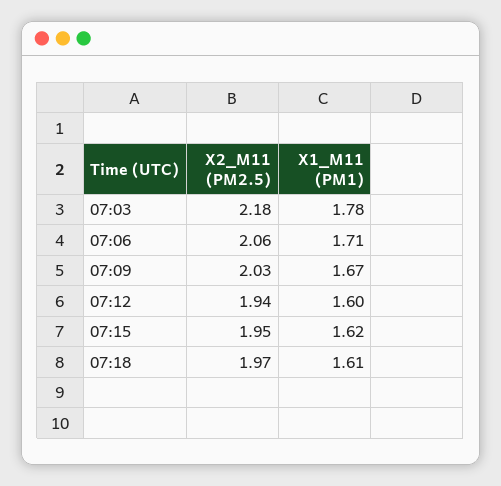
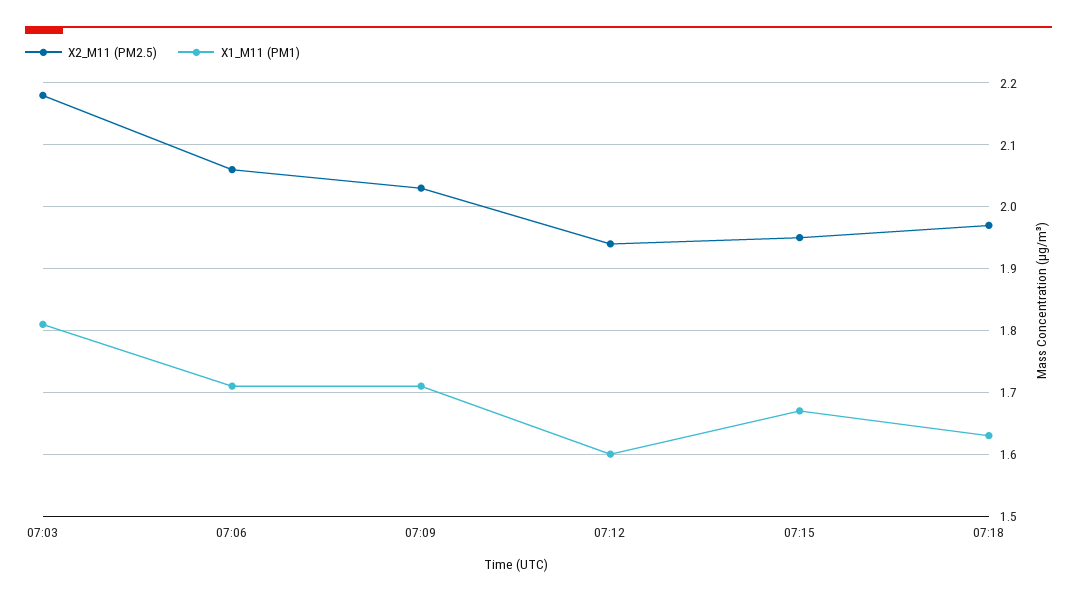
X1_M11 (PM1), 07:03: 1.78 -> 1.81
X1_M11 (PM1), 07:09: 1.67 -> 1.71
X1_M11 (PM1), 07:15: 1.62 -> 1.67
X1_M11 (PM1), 07:18: 1.61 -> 1.63

